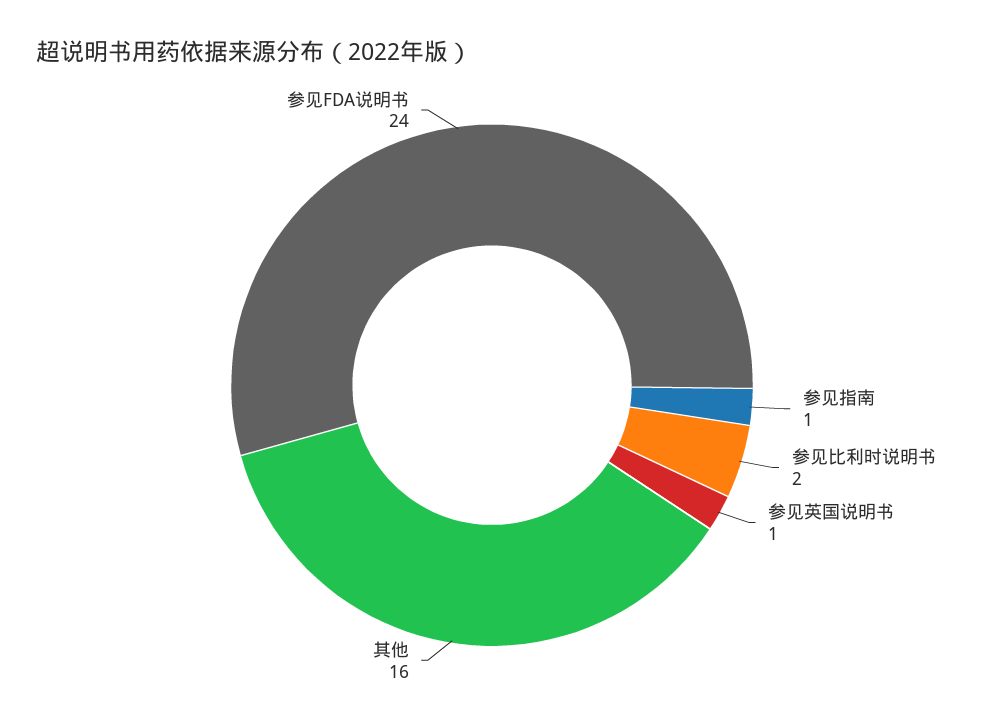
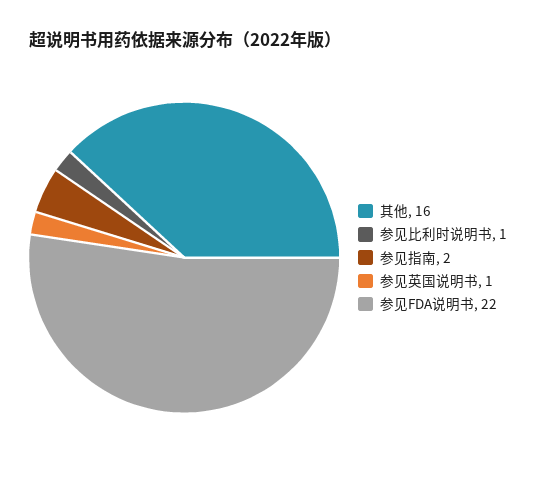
参见指南: 1 -> 2
参见比利时说明书: 2 -> 1
参见FDA说明书: 24 -> 22

